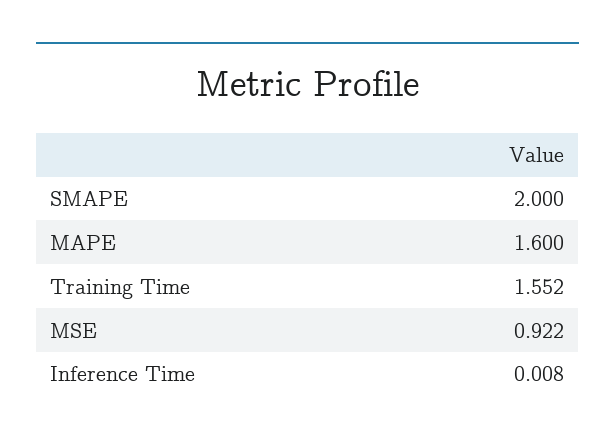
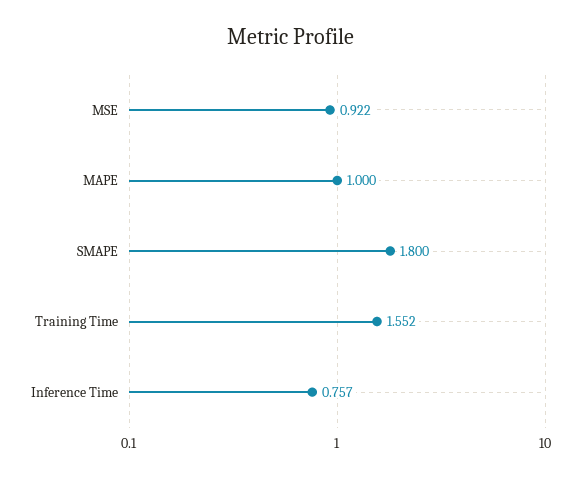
SMAPE: 2 -> 1.8
MAPE: 1.6 -> 1
Inference Time: 0.008 -> 0.757

